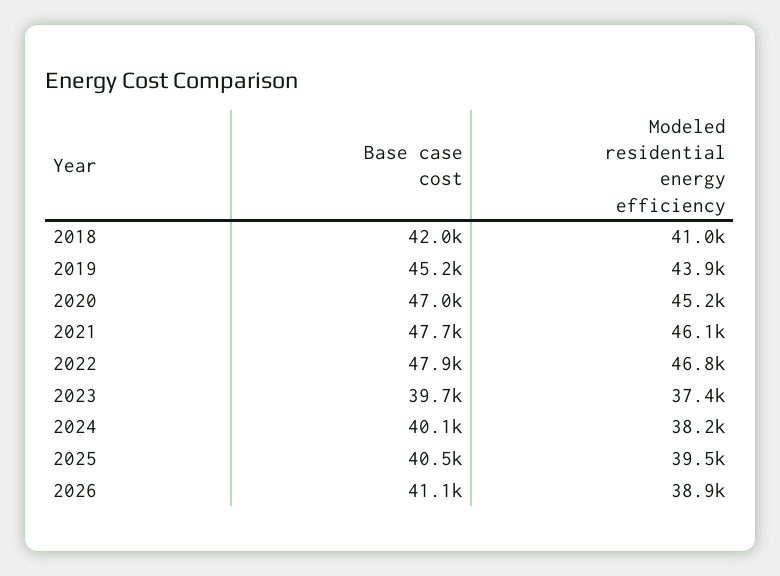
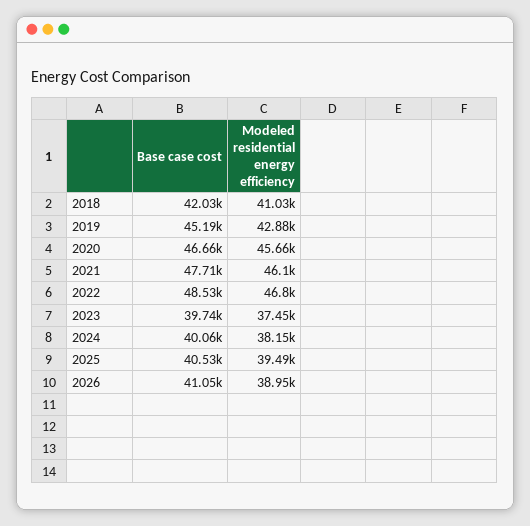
Modeled residential energy efficiency, 2019: 43900 -> 42880
Base case cost, 2020: 47000 -> 46660
Modeled residential energy efficiency, 2020: 45200 -> 45660
Base case cost, 2022: 47900 -> 48530

